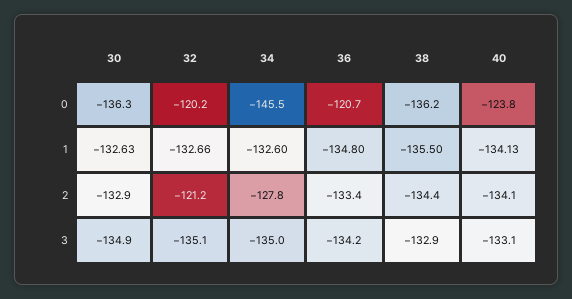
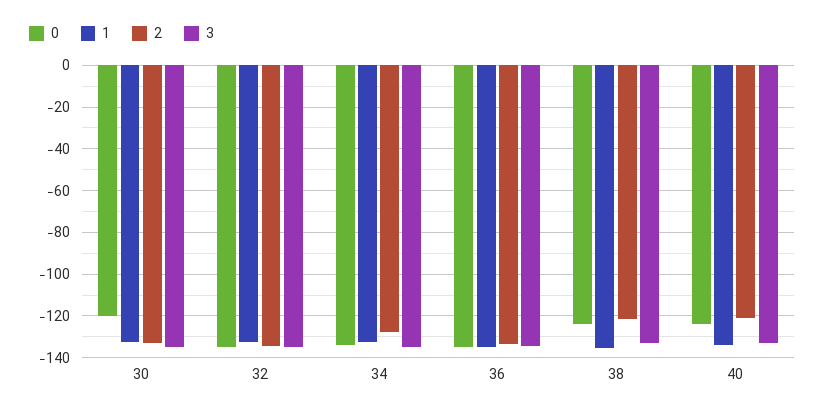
0, 30: -136.3 -> -120
0, 32: -120.2 -> -135
0, 34: -145.5 -> -135
0, 36: -120.7 -> -135
0, 38: -136.2 -> -125
2, 32: -121.2 -> -135
2, 38: -134.4 -> -120
2, 40: -134.1 -> -120

